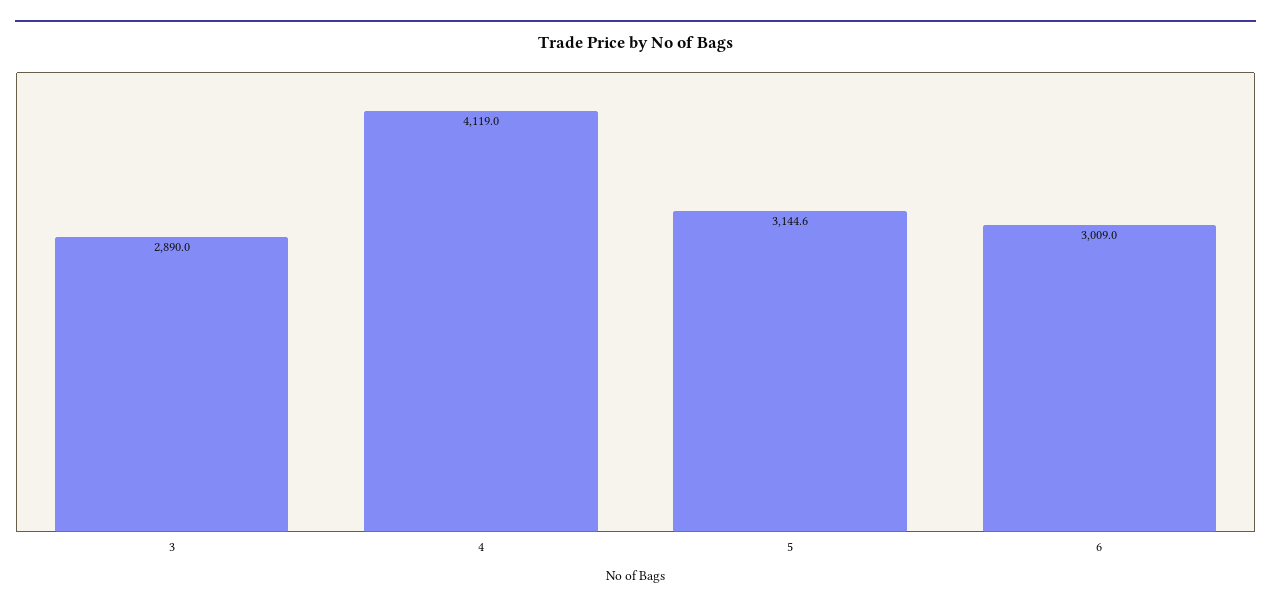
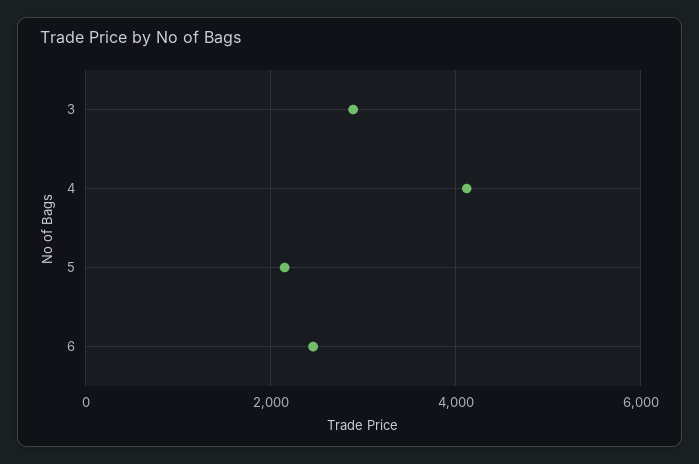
5: 3144.6 -> 2200
6: 3009 -> 2400

